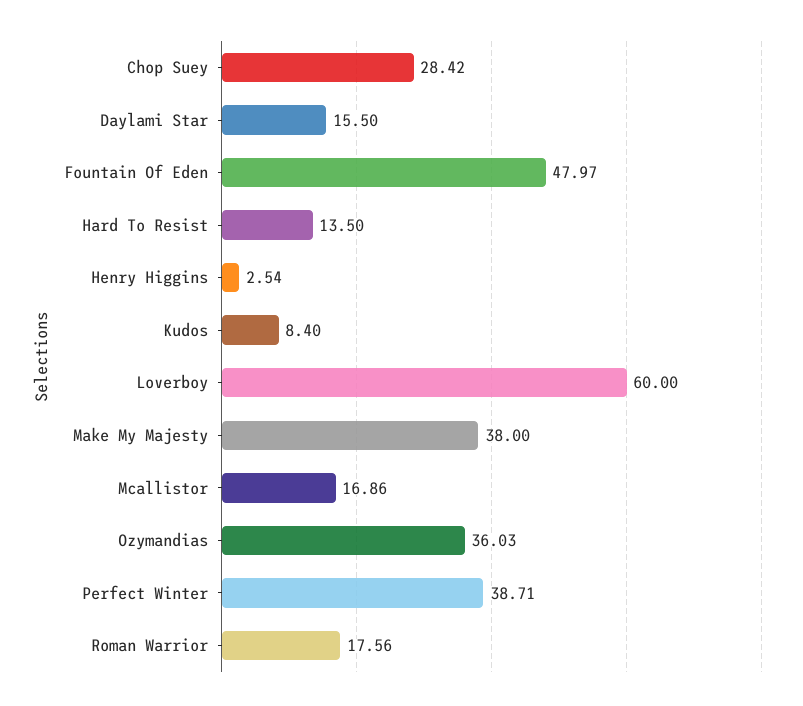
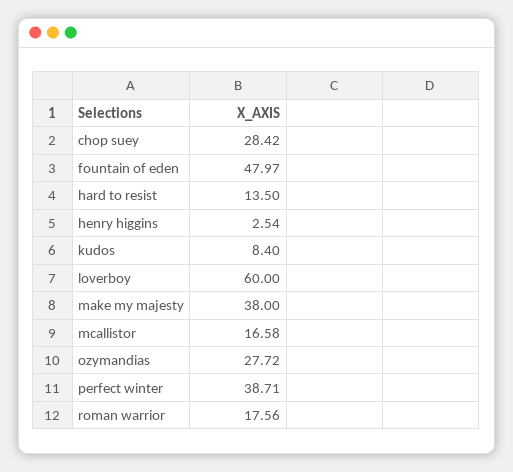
Daylami Star: 15.5 -> none
Mcallistor: 16.86 -> 16.58
Ozymandias: 36.03 -> 27.72

